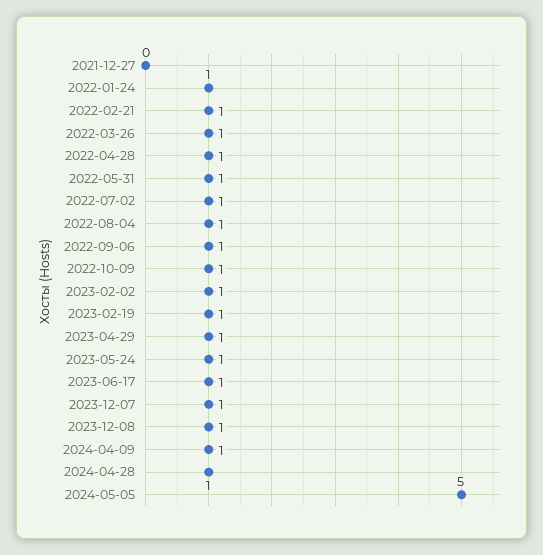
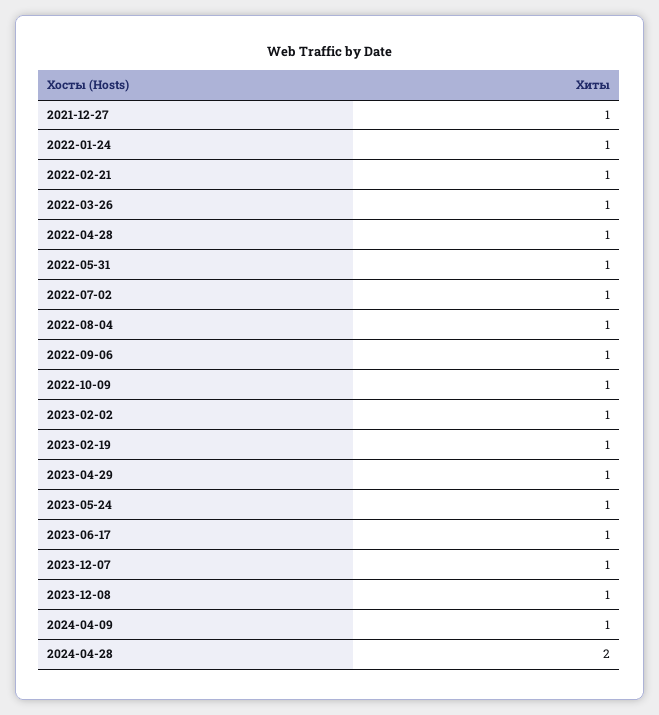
2021-12-27: 0 -> 1
2024-04-28: 1 -> 2
2024-05-05: 5 -> none

